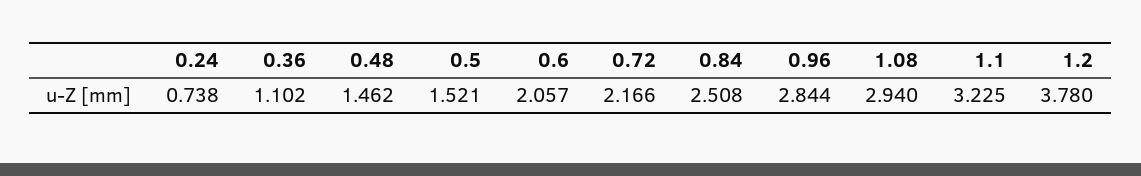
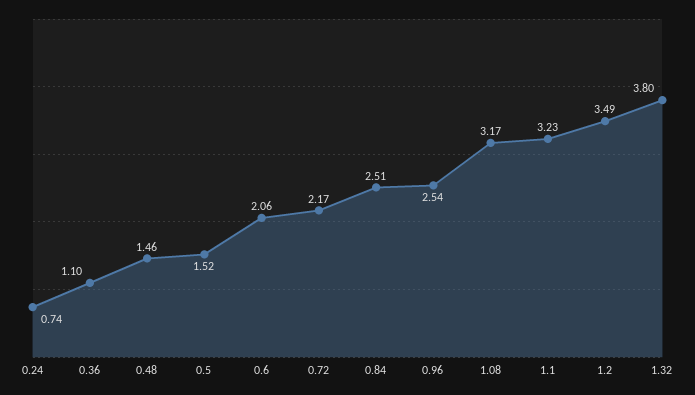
0.96: 2.844 -> 2.54
1.08: 2.94 -> 3.17
1.2: 3.78 -> 3.49
1.32: none -> 3.8

